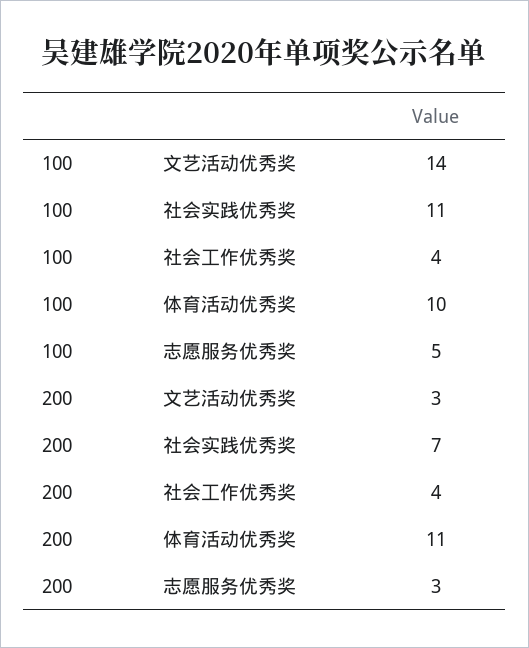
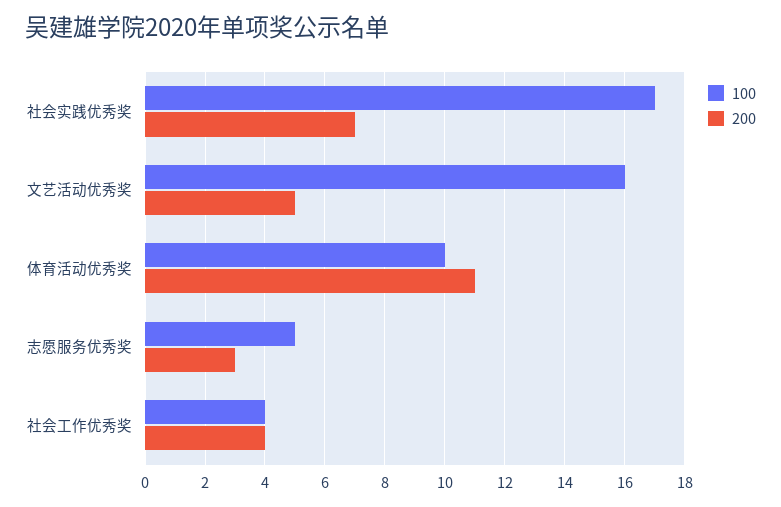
100, 文艺活动优秀奖: 14 -> 16
100, 社会实践优秀奖: 11 -> 17
200, 文艺活动优秀奖: 3 -> 5

